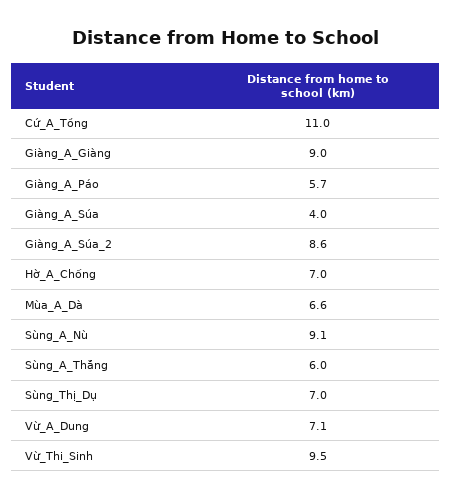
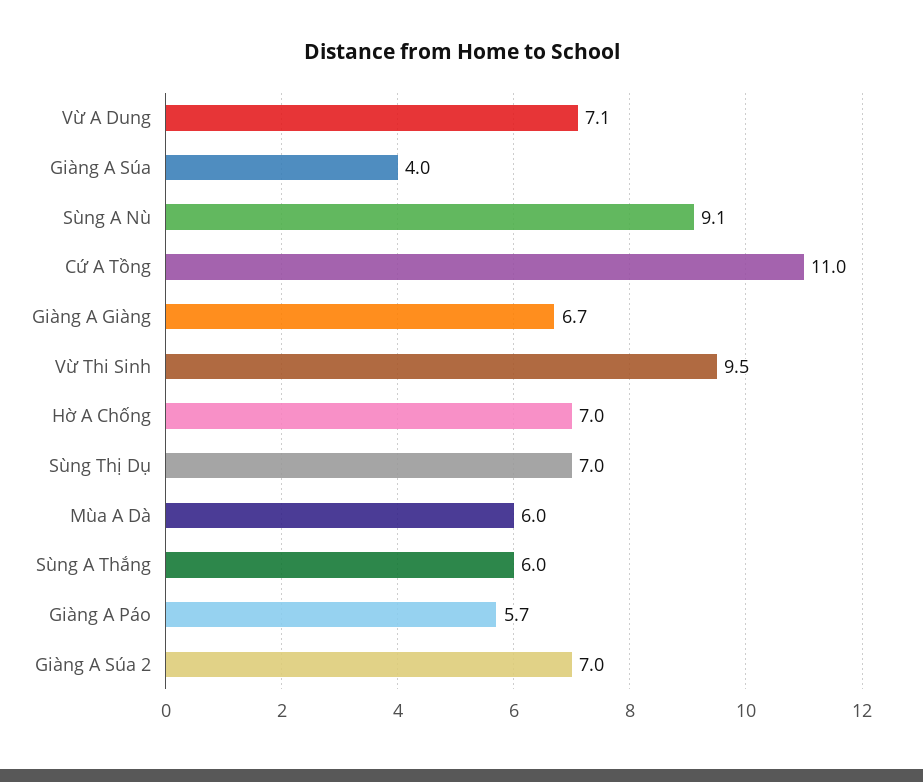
Giàng_A_Giàng: 9 -> 6.7
Giàng_A_Súa_2: 8.6 -> 7
Mùa_A_Dà: 6.6 -> 6

